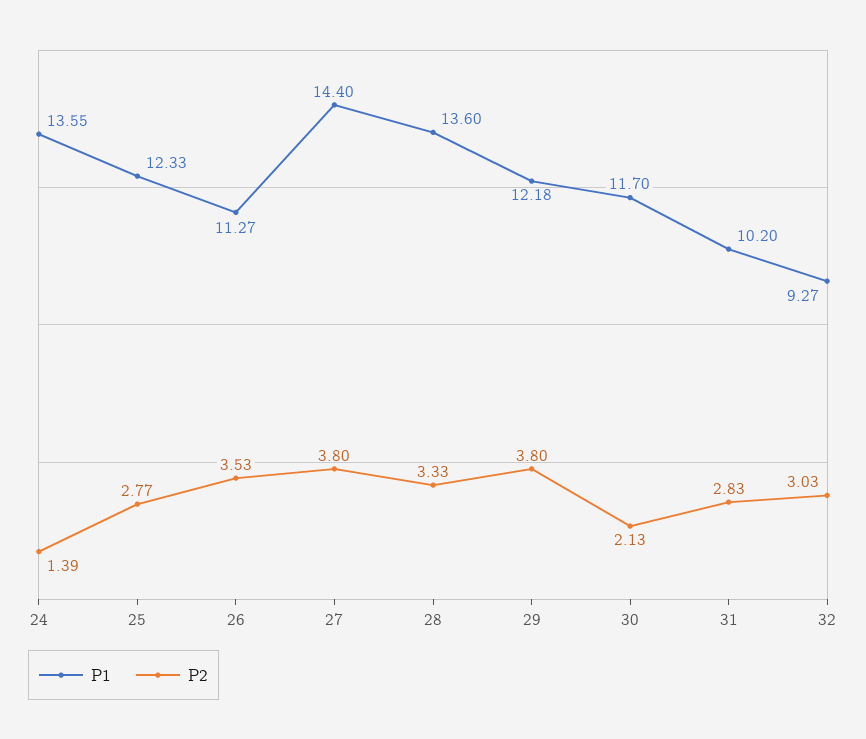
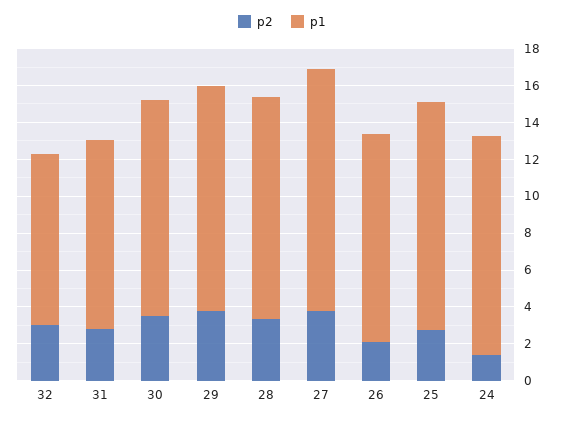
P1, 24: 13.55 -> 12
P2, 26: 3.53 -> 2
P1, 27: 14.4 -> 13
P1, 28: 13.6 -> 12
P2, 30: 2.13 -> 3.5

